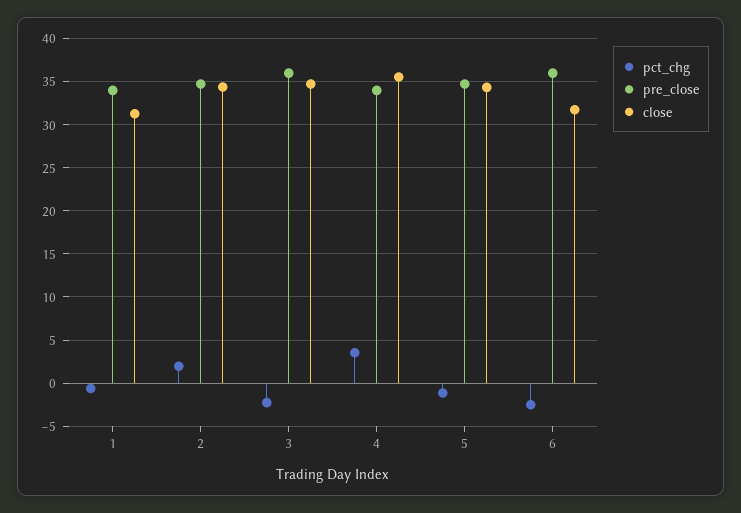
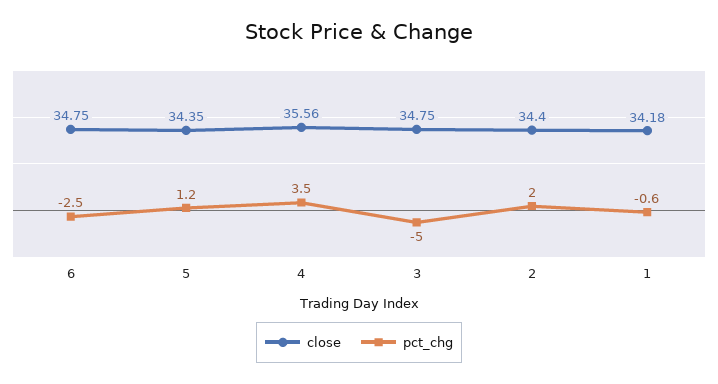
pre_close, 1: 34 -> none
close, 1: 31 -> 34.18
pre_close, 2: 35 -> none
pct_chg, 3: -2 -> -5
pre_close, 3: 36 -> none
pre_close, 4: 34 -> none
pct_chg, 5: -1 -> 1.2
pre_close, 5: 35 -> none
pre_close, 6: 36 -> none
close, 6: 32 -> 34.75

